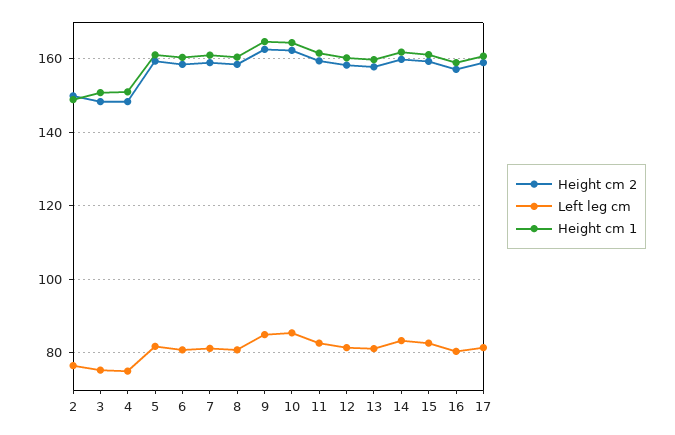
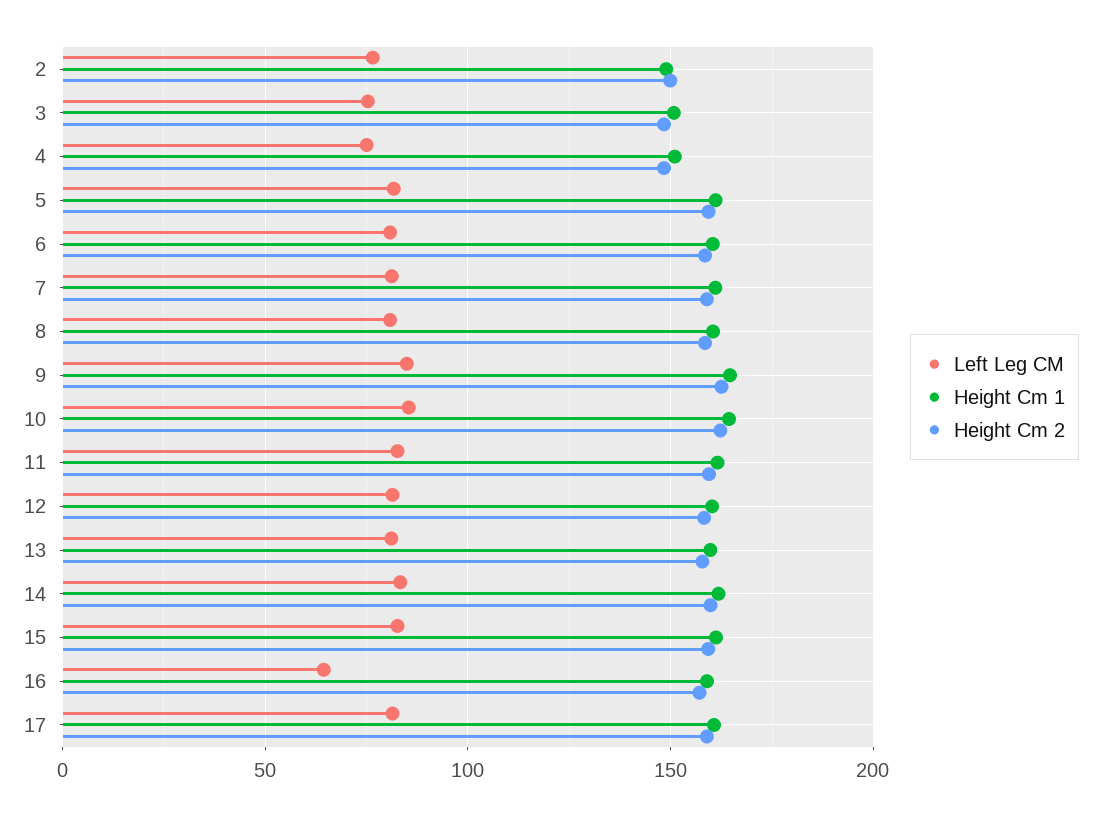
Left leg cm, 16: 80 -> 65

